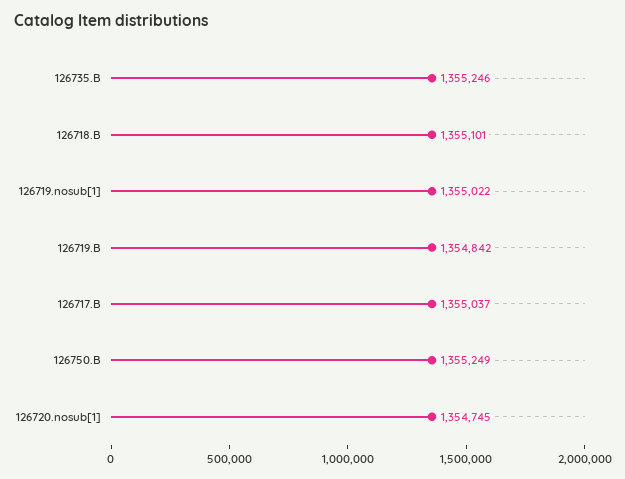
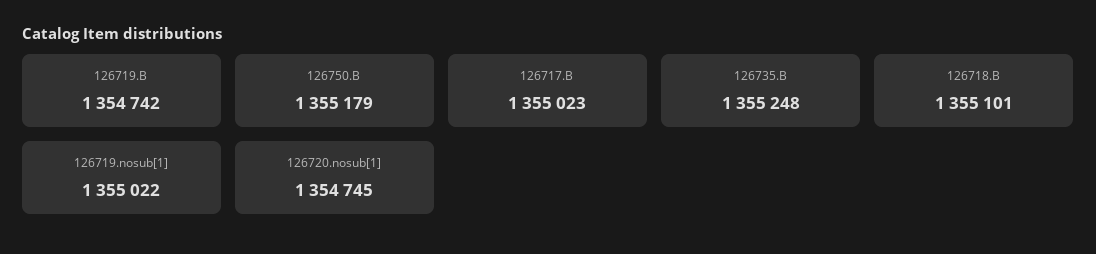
126735.B: 1355246 -> 1355248
126719.B: 1354842 -> 1354742
126717.B: 1355037 -> 1355023
126750.B: 1355249 -> 1355179

